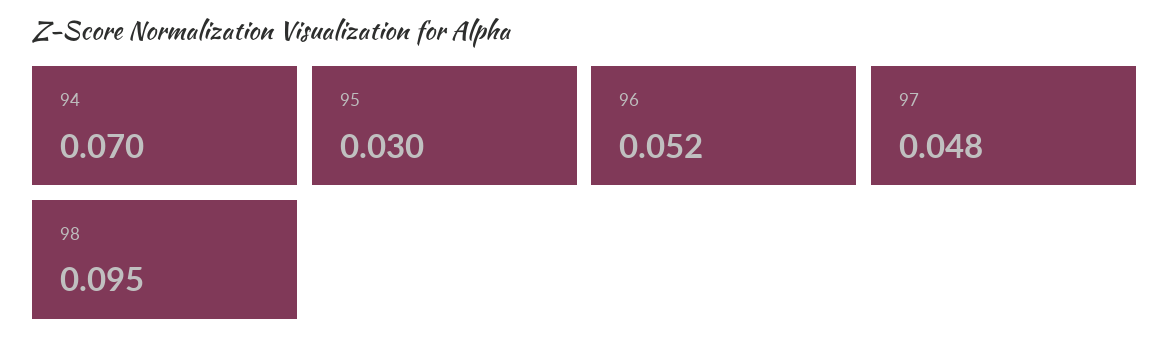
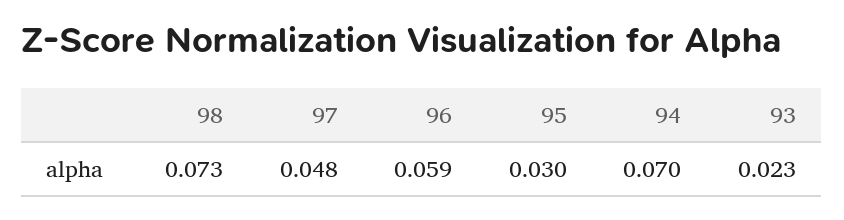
96: 0.052 -> 0.059
98: 0.095 -> 0.073
93: none -> 0.023

